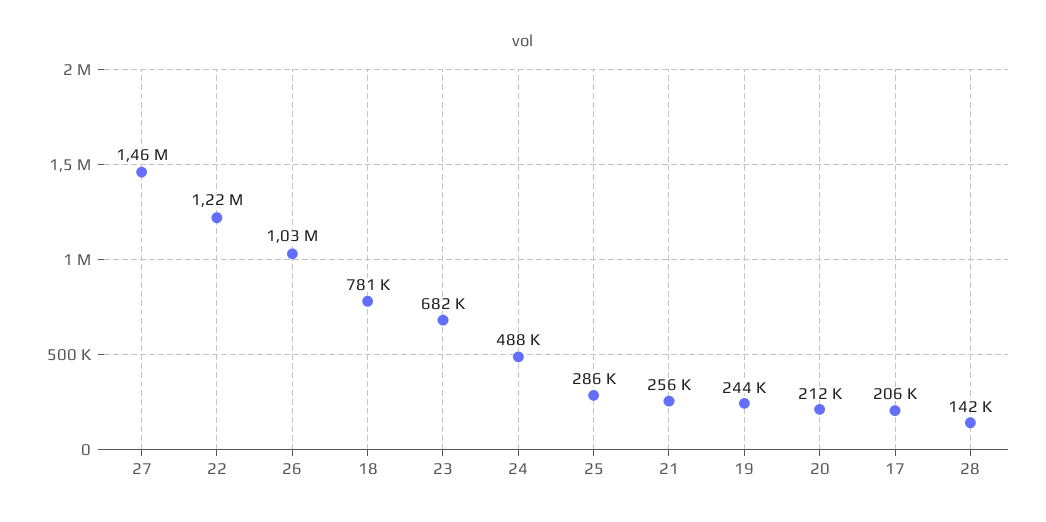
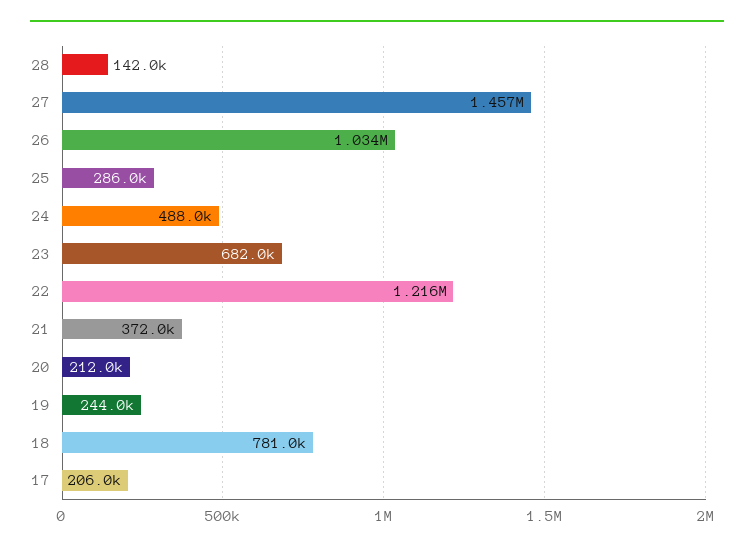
21: 256000 -> 372000

